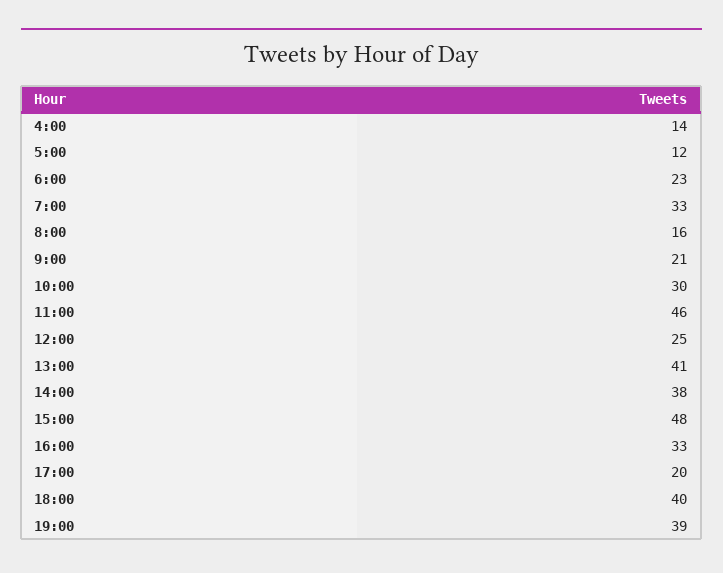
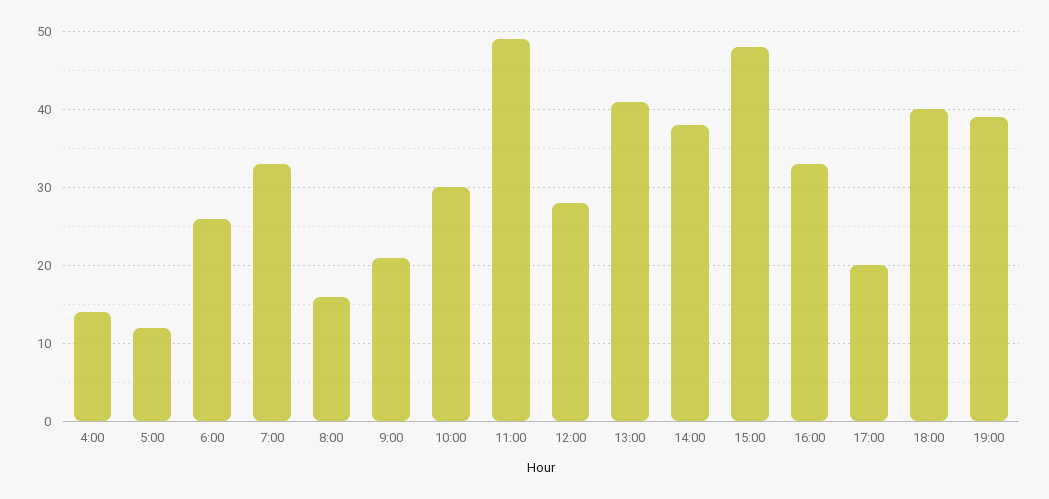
6:00: 23 -> 26
11:00: 46 -> 49
12:00: 25 -> 28

